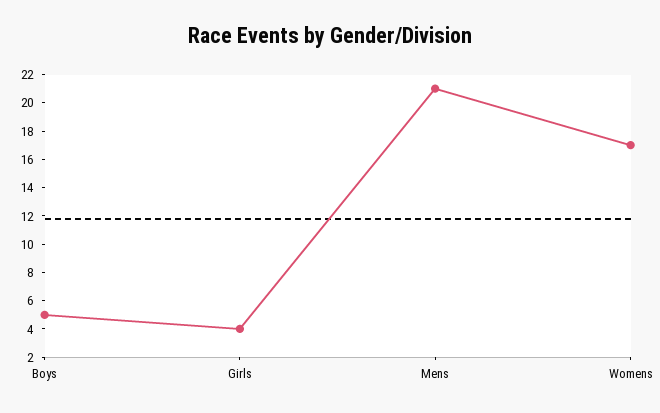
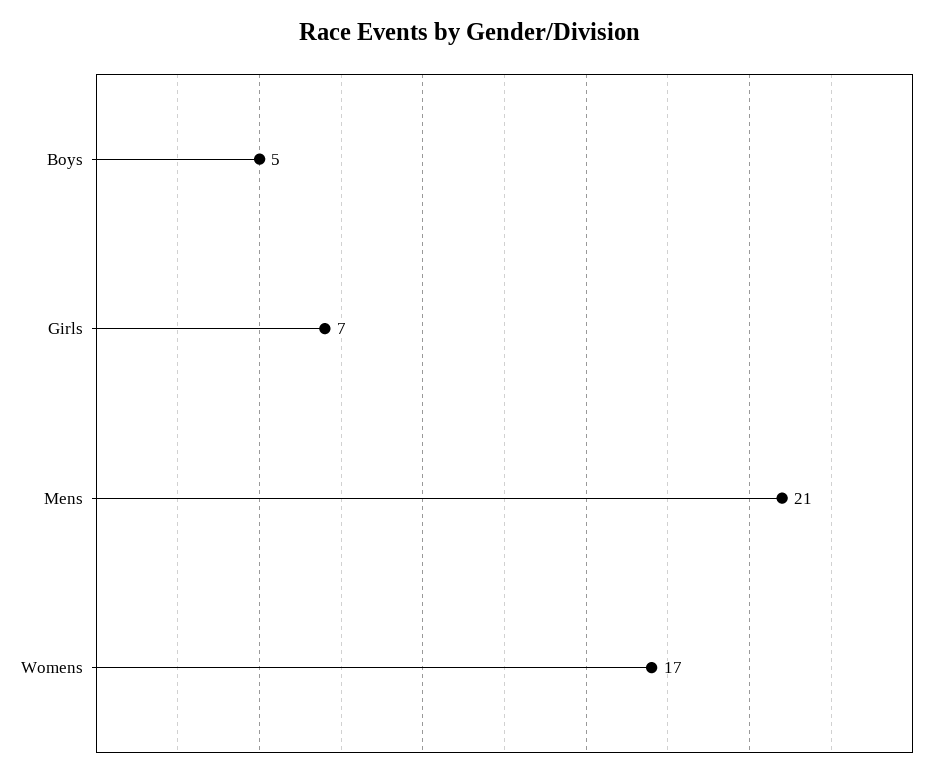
Girls: 4 -> 7

